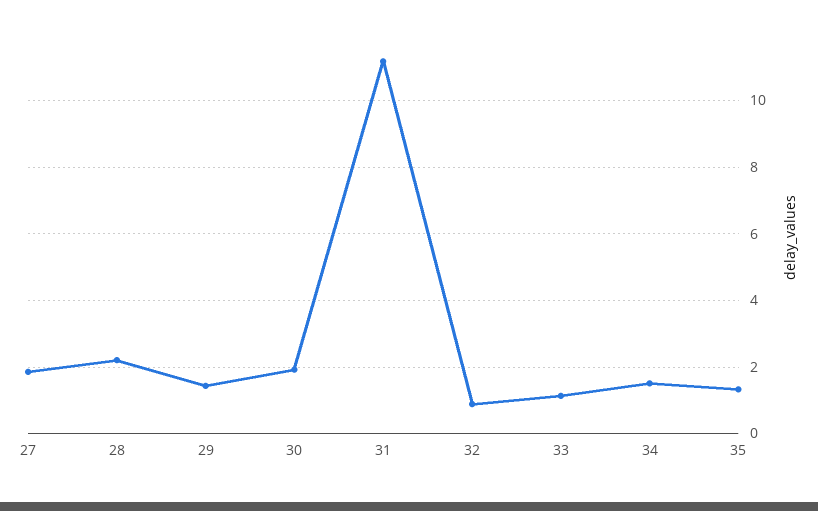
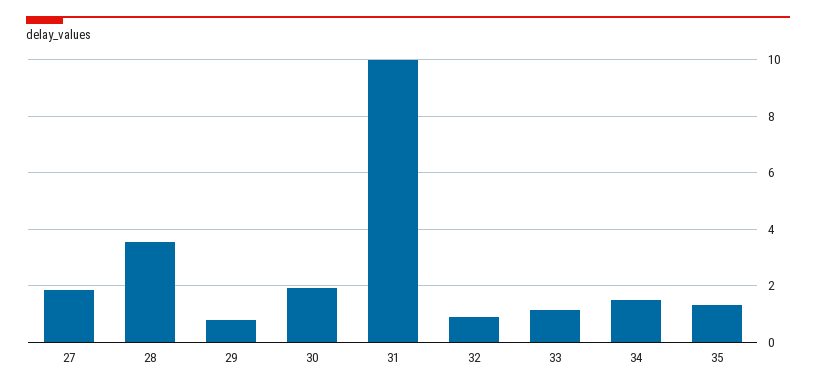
28: 2.2 -> 3.5
29: 1.4 -> 0.75
31: 11.2 -> 10

